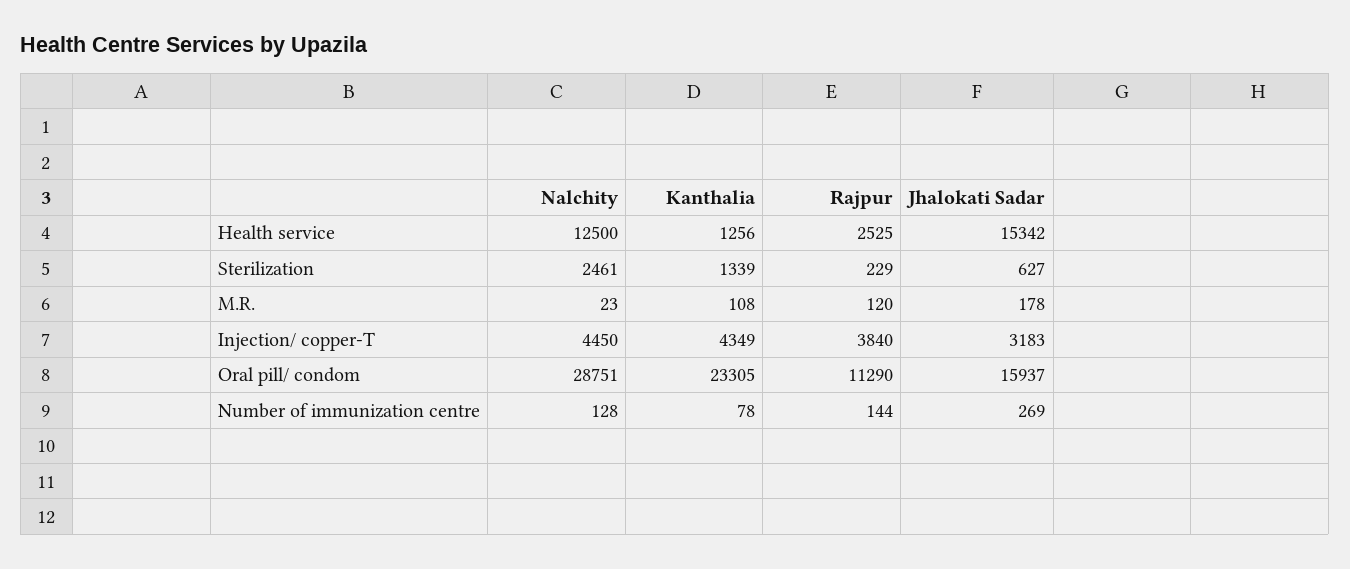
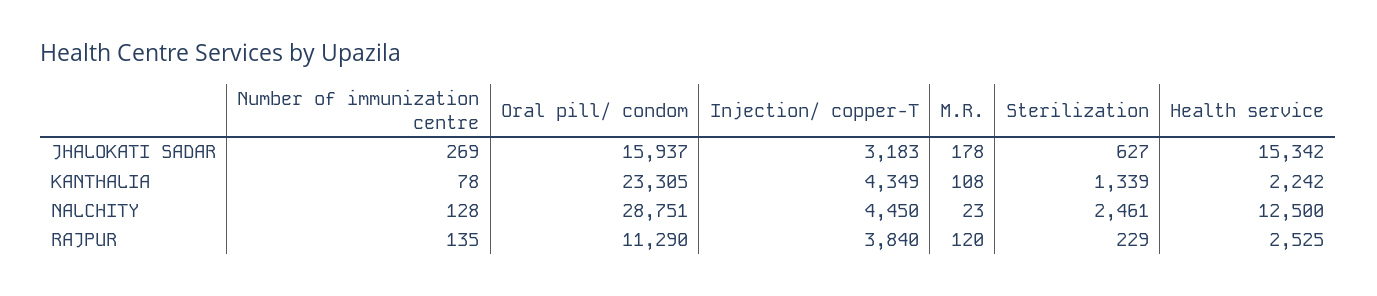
Kanthalia, Health service: 1256 -> 2242
Rajpur, Number of immunization centre: 144 -> 135

